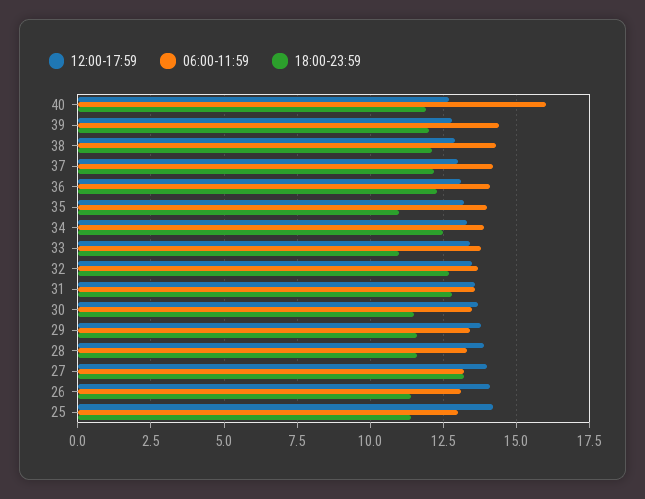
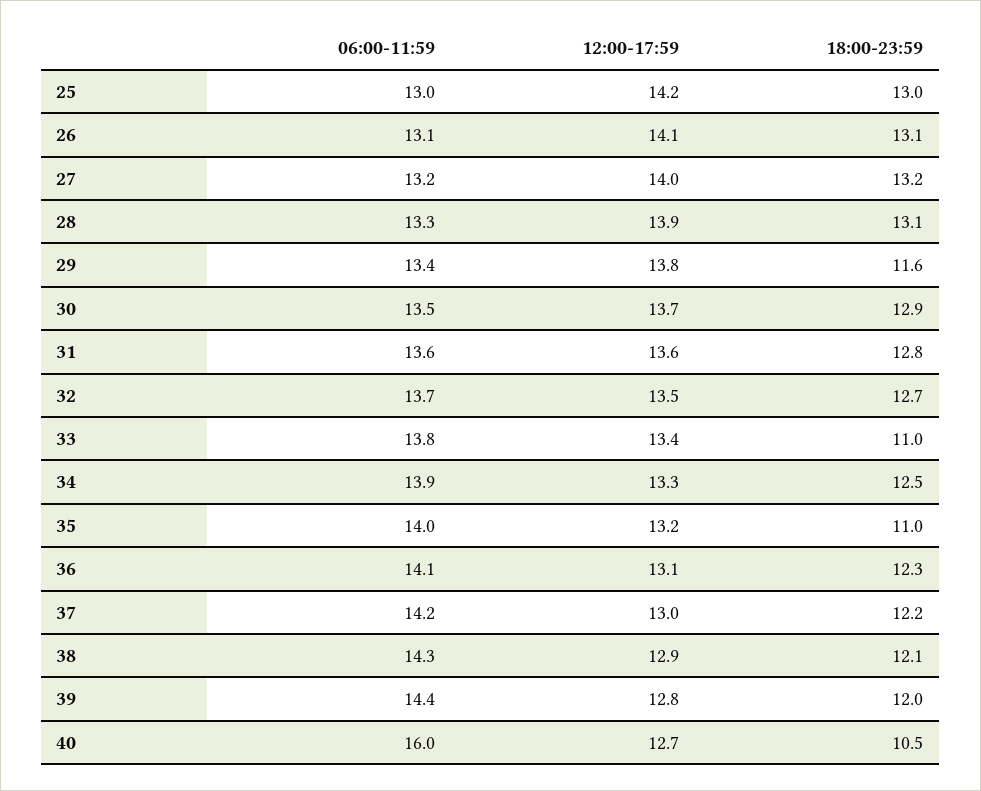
18:00-23:59, 40: 12 -> 10.5
18:00-23:59, 30: 11.5 -> 12.9
18:00-23:59, 28: 11.5 -> 13.1
18:00-23:59, 26: 11.5 -> 13.1
18:00-23:59, 25: 11.5 -> 13

